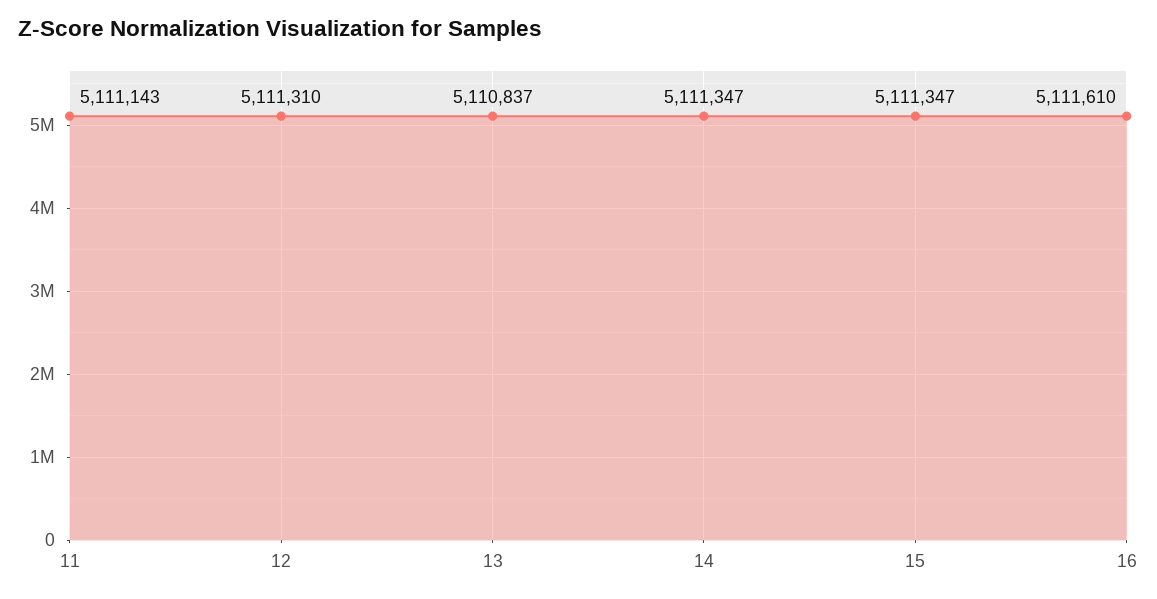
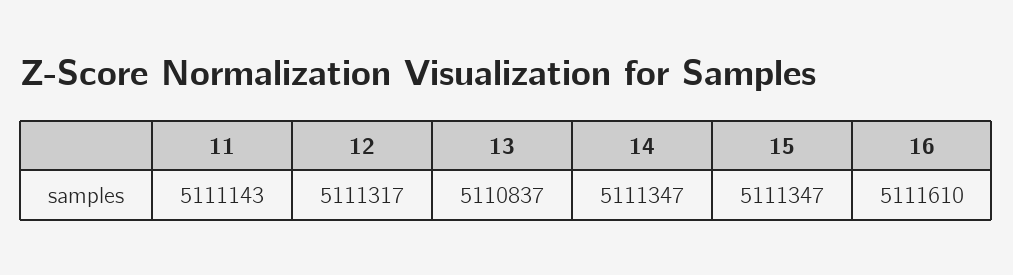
12: 5111310 -> 5111317

